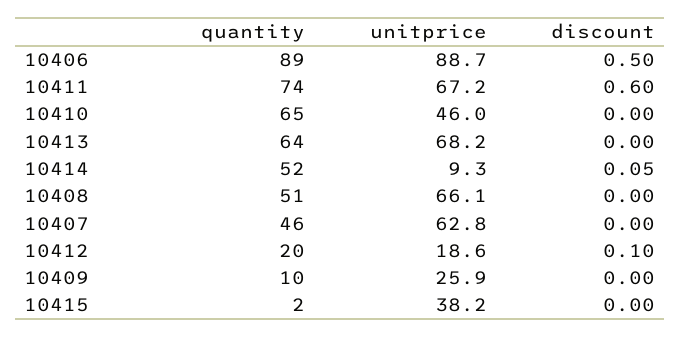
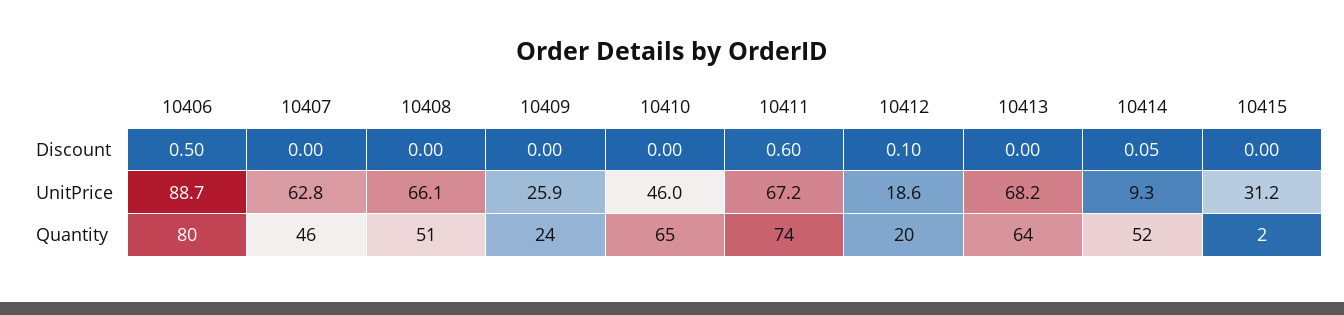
quantity, 10406: 89 -> 80
quantity, 10409: 10 -> 24
unitprice, 10415: 38.2 -> 31.2

